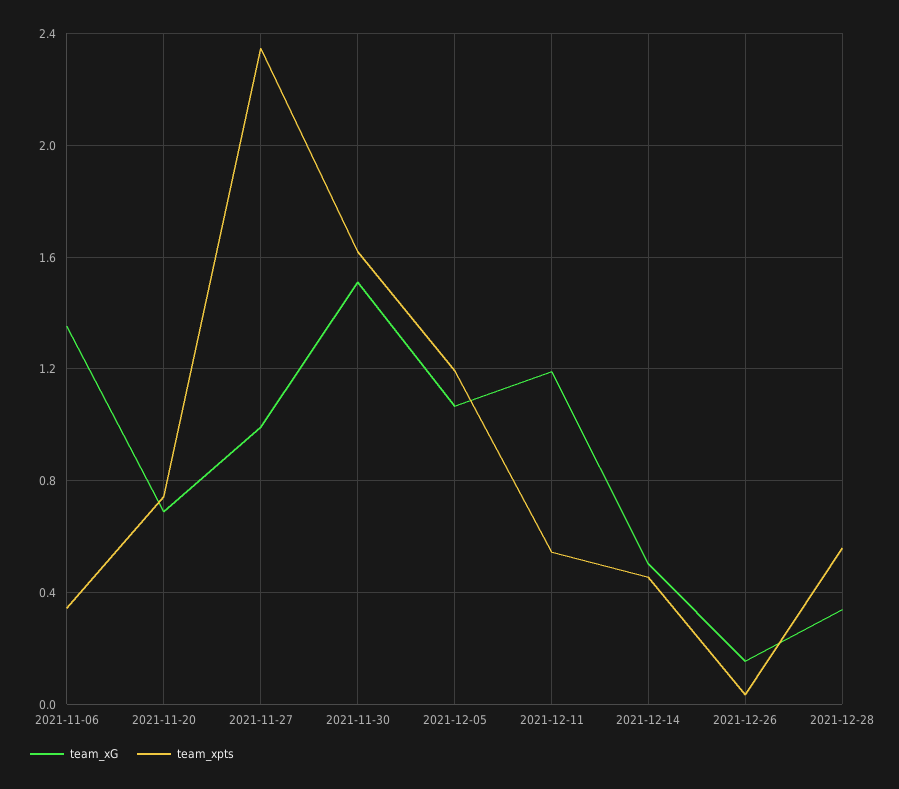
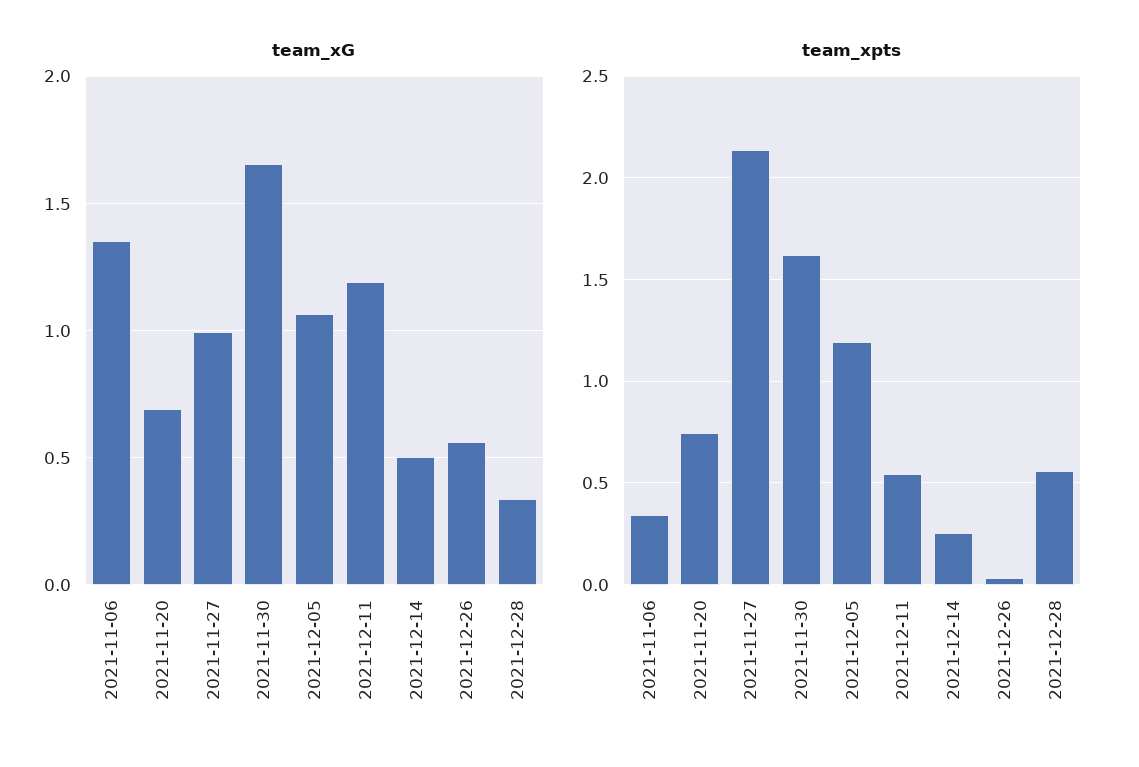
team_xpts, 2021-11-27: 2.35 -> 2.15
team_xG, 2021-11-30: 1.5 -> 1.65
team_xpts, 2021-12-14: 0.45 -> 0.25
team_xG, 2021-12-26: 0.15 -> 0.55

